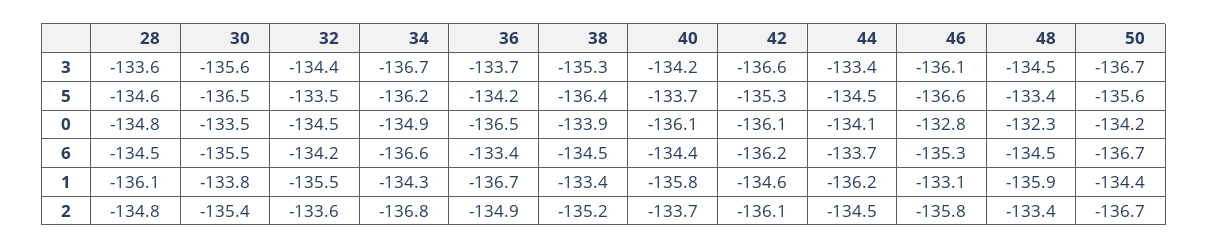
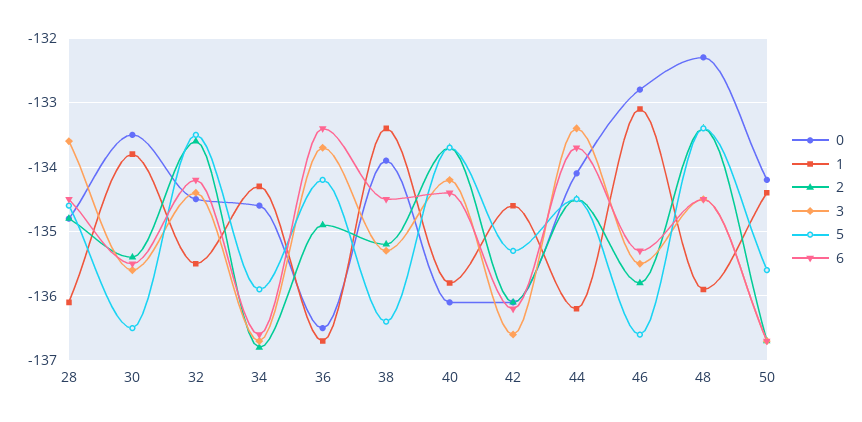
3, 46: -136.1 -> -135.5
5, 34: -136.2 -> -135.9
0, 34: -134.9 -> -134.6

